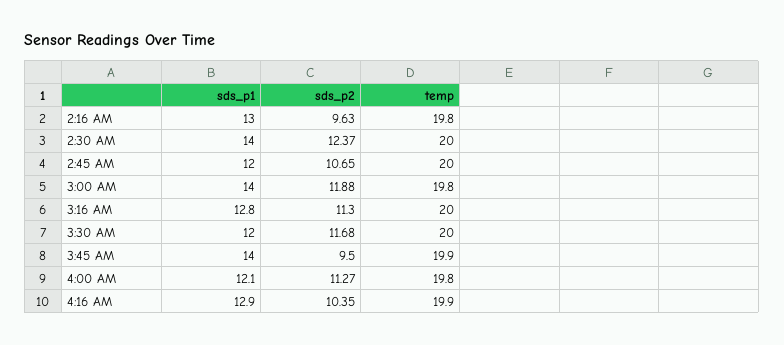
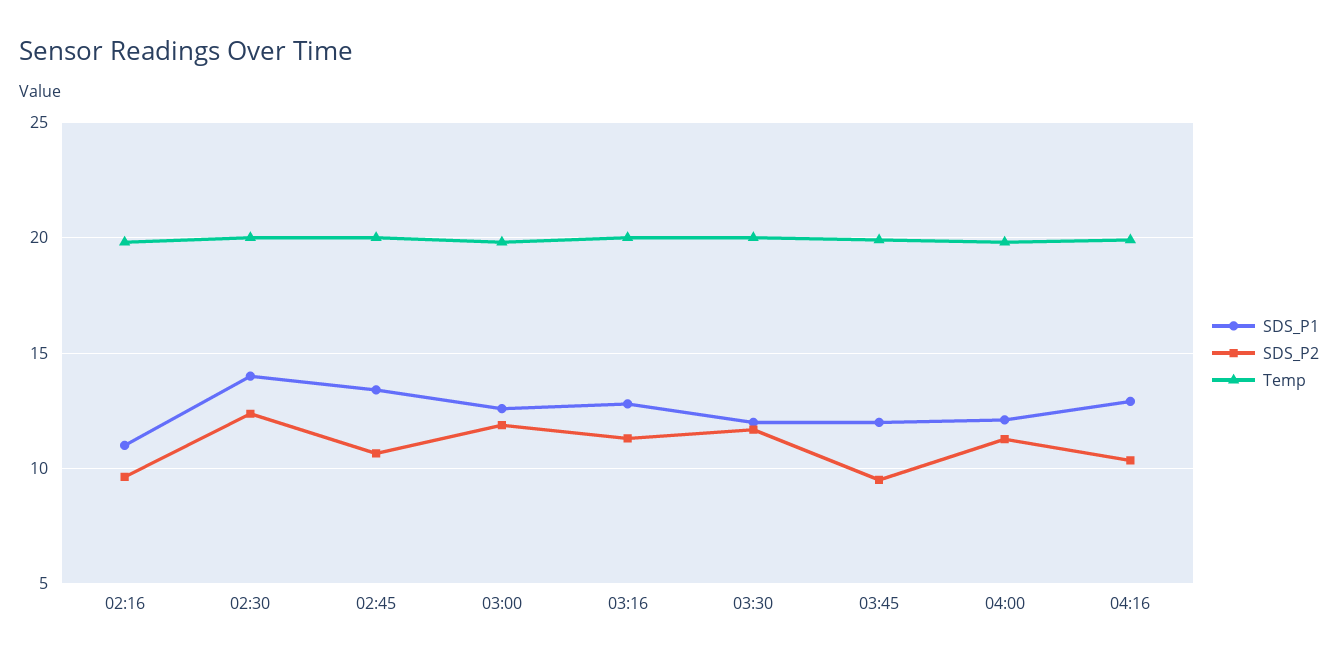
sds_p1, 2:16 AM: 13 -> 11
sds_p1, 2:45 AM: 12 -> 13.5
sds_p1, 3:00 AM: 14 -> 12.5
sds_p1, 3:45 AM: 14 -> 12

